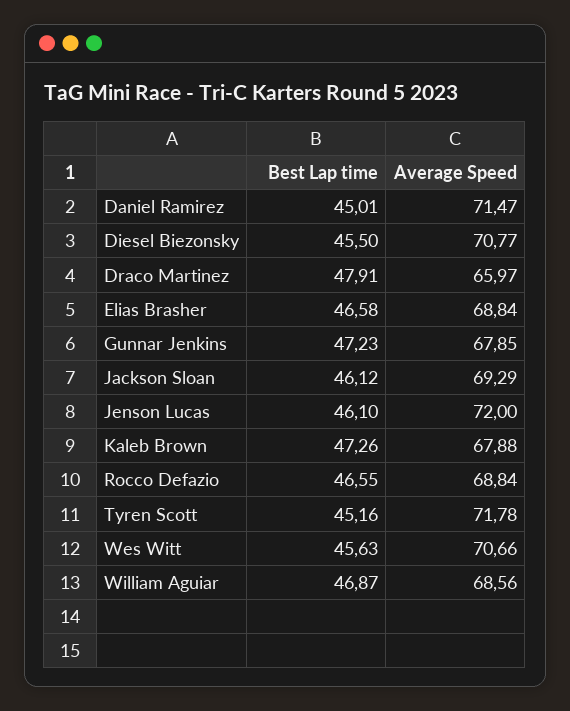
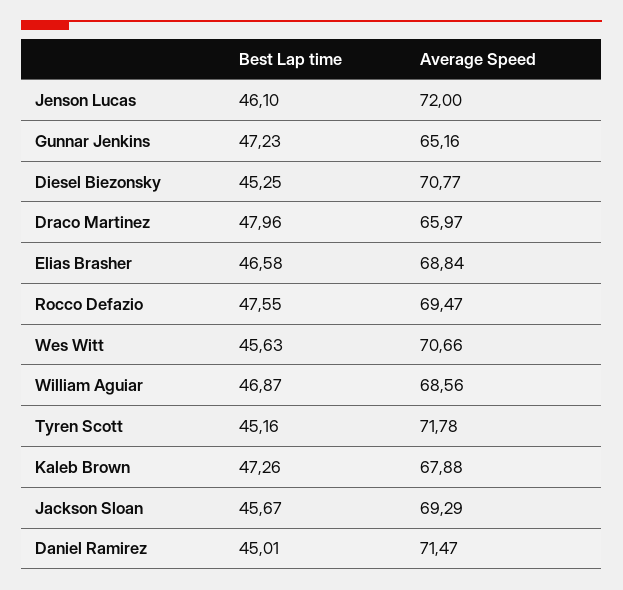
Best Lap time, Diesel Biezonsky: 45.5 -> 45.25
Best Lap time, Draco Martinez: 47.91 -> 47.96
Average Speed, Gunnar Jenkins: 67.85 -> 65.16
Best Lap time, Jackson Sloan: 46.12 -> 45.67
Best Lap time, Rocco Defazio: 46.55 -> 47.55
Average Speed, Rocco Defazio: 68.84 -> 69.47

